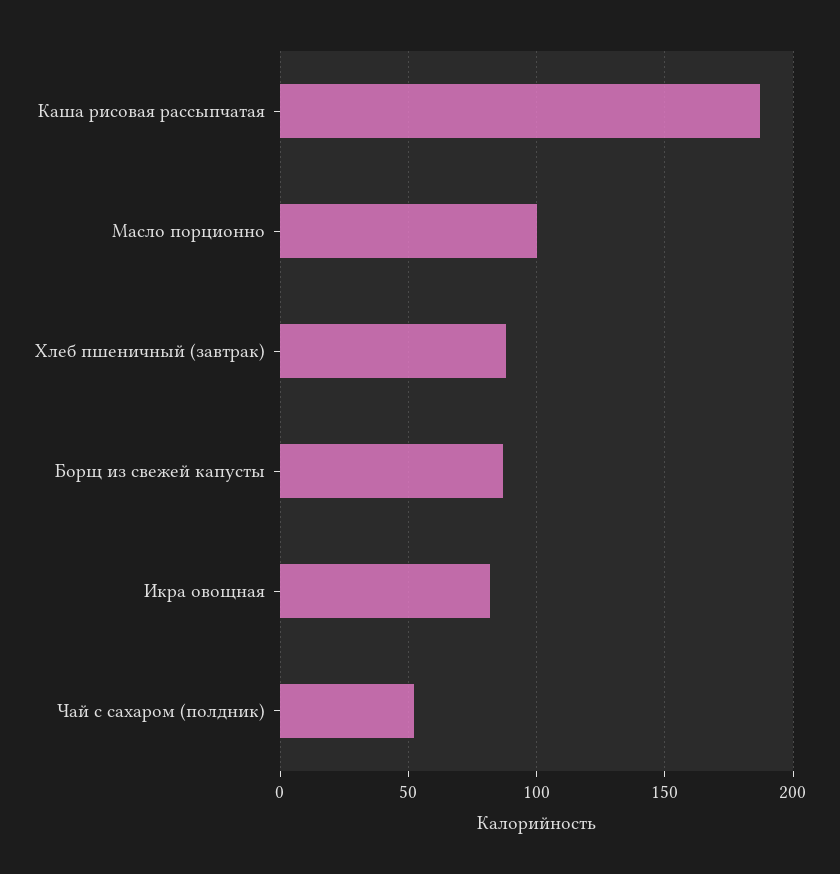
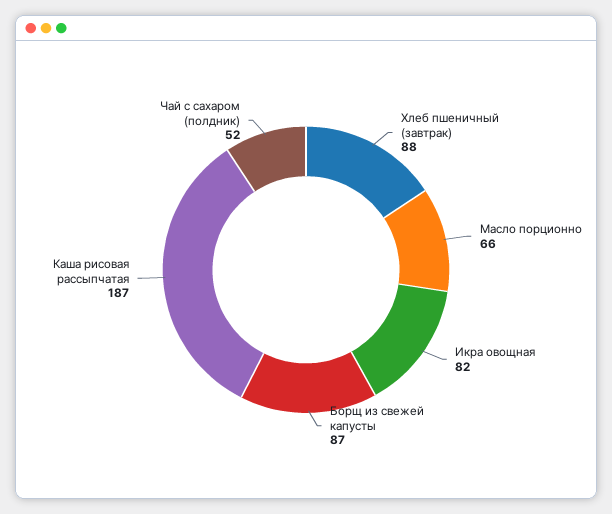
Масло порционно: 100 -> 66

